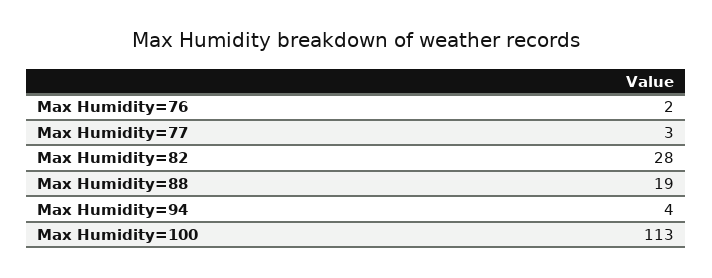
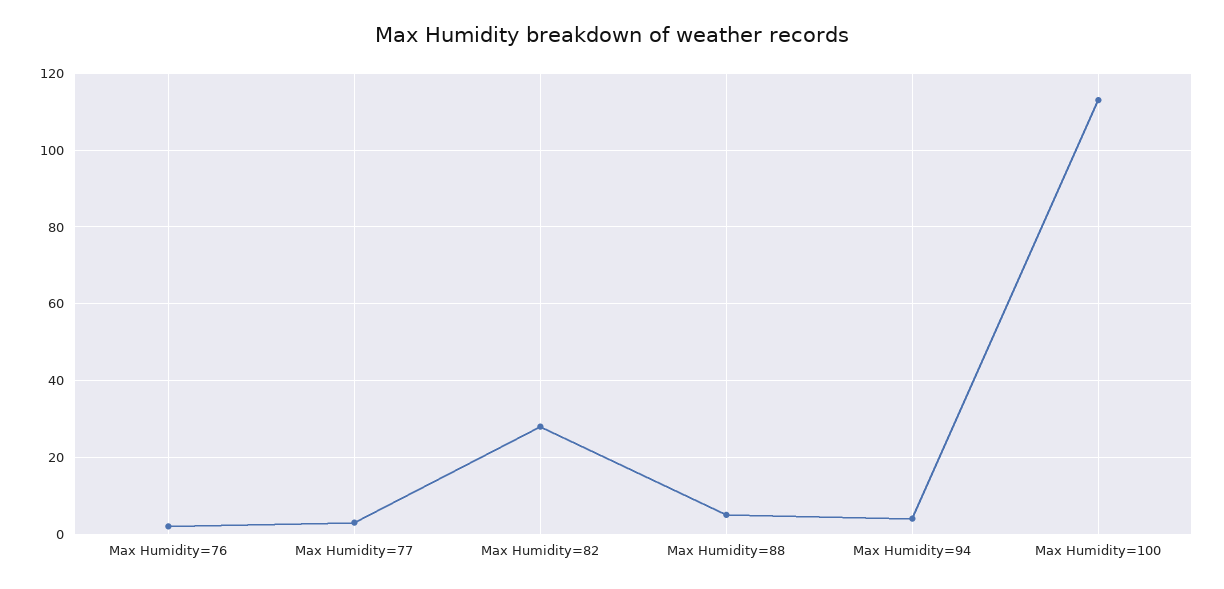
Max Humidity=88: 19 -> 5

